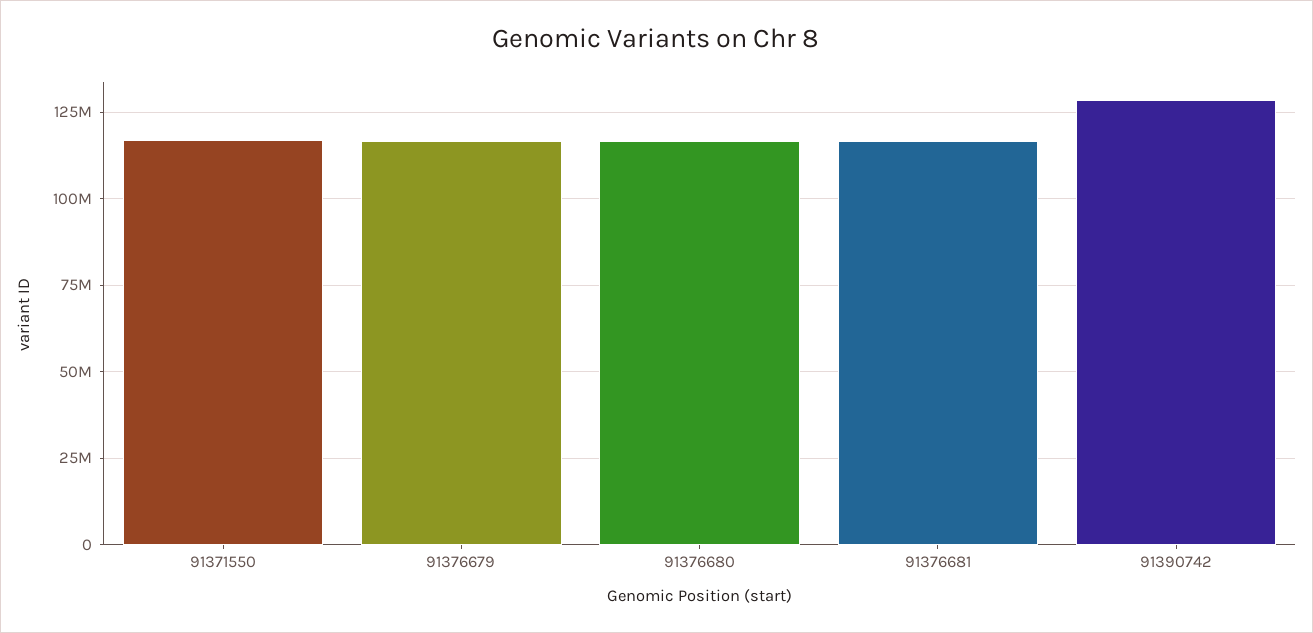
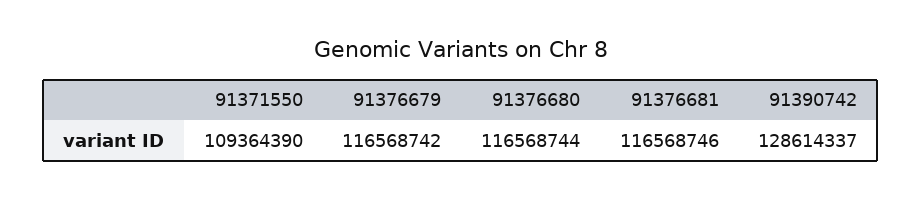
91371550: 117500000 -> 109364390

